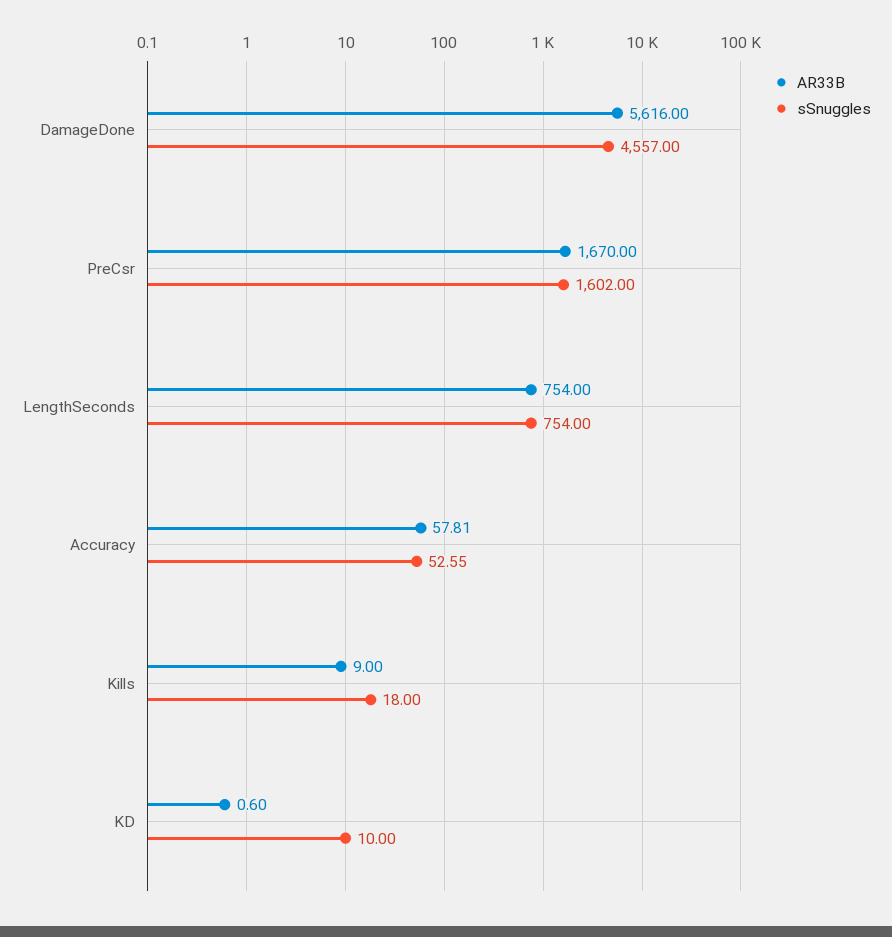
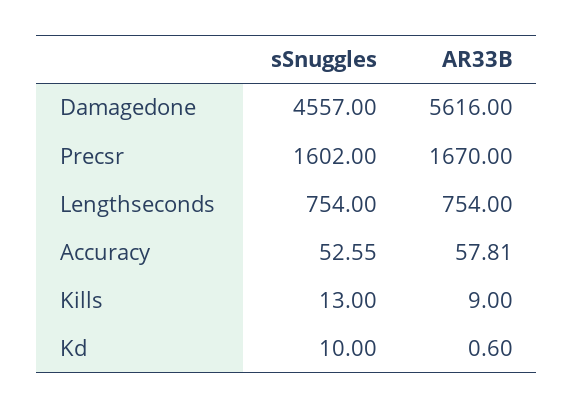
sSnuggles, Kills: 18 -> 13

